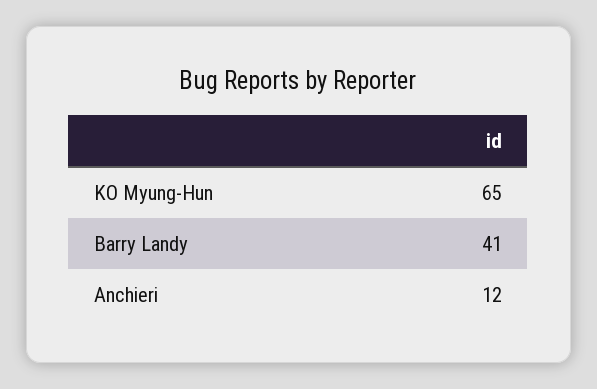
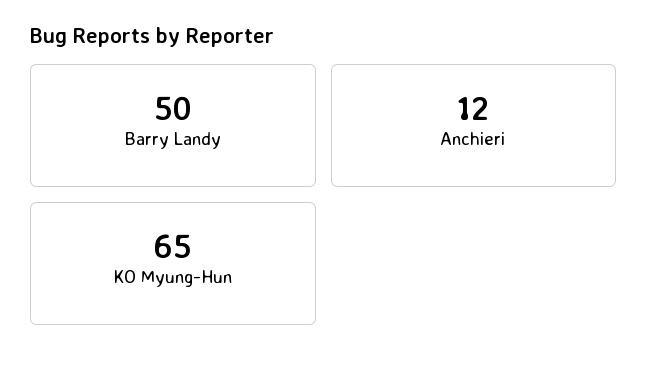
Barry Landy: 41 -> 50

